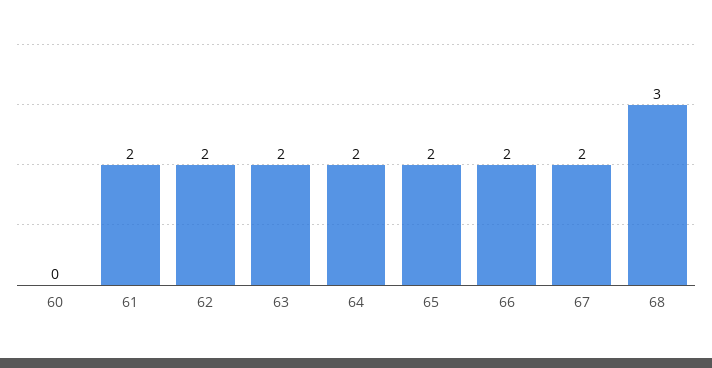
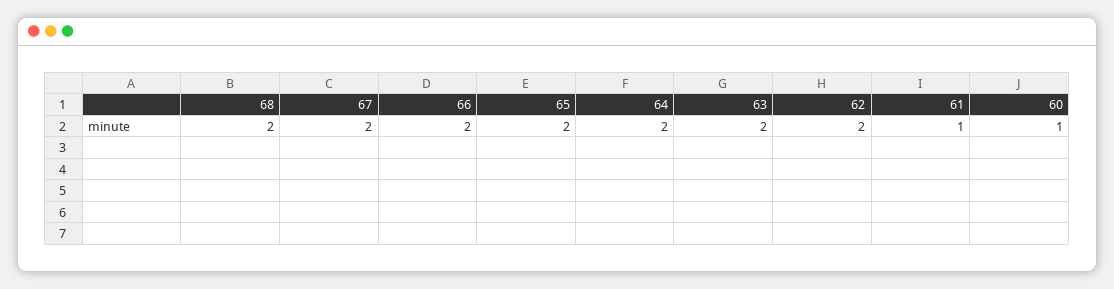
60: 0 -> 1
61: 2 -> 1
68: 3 -> 2

